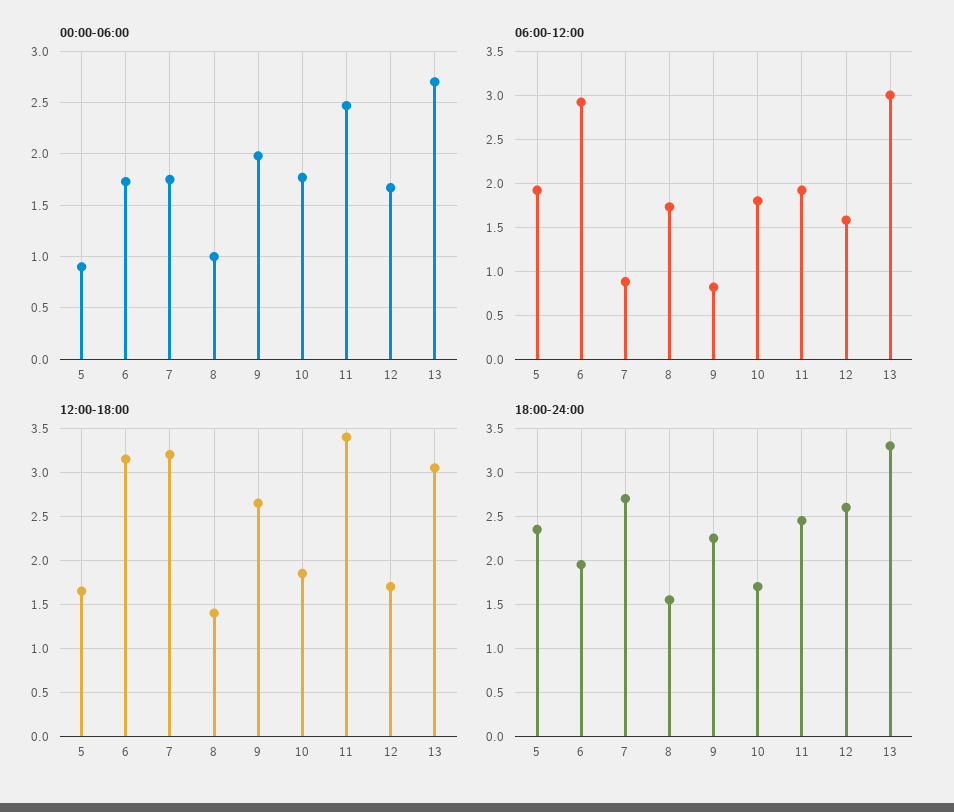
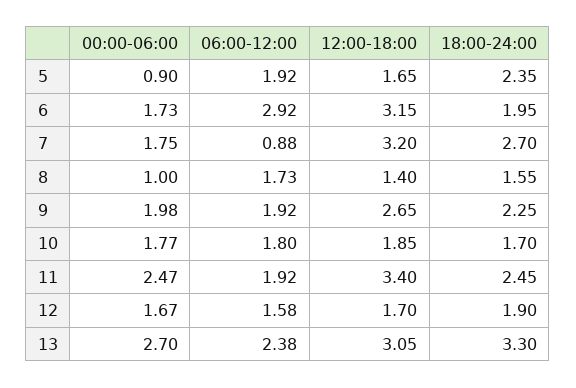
06:00-12:00, 9: 0.8 -> 1.92
06:00-12:00, 13: 3 -> 2.38
18:00-24:00, 12: 2.6 -> 1.9

